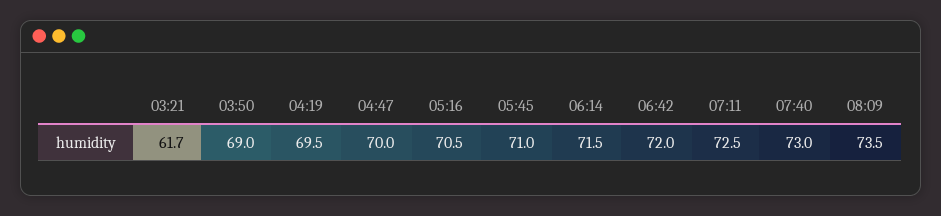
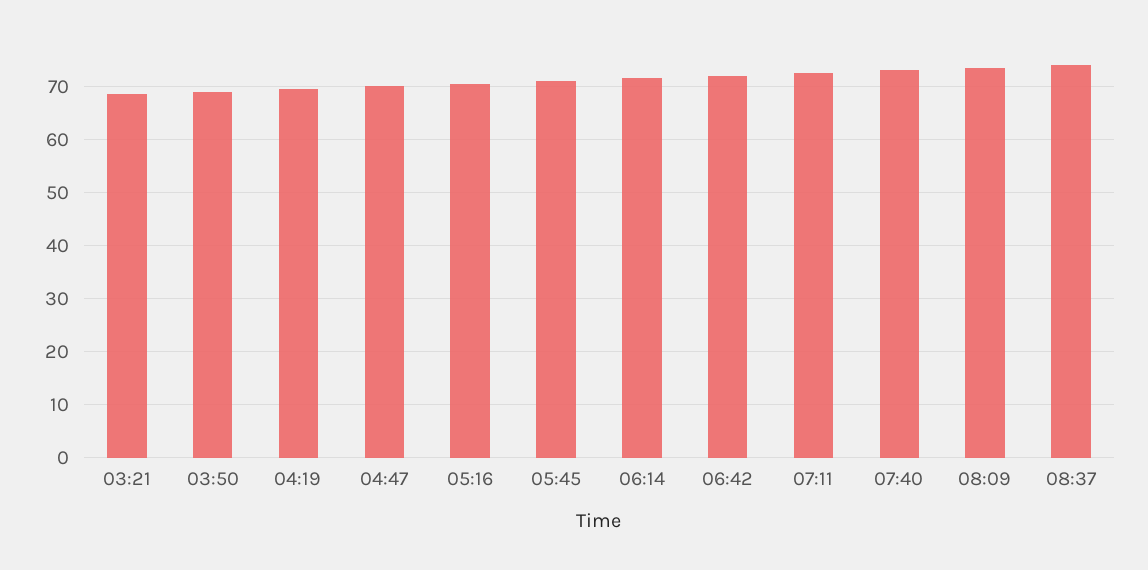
03:21: 61.7 -> 68
08:37: none -> 74

